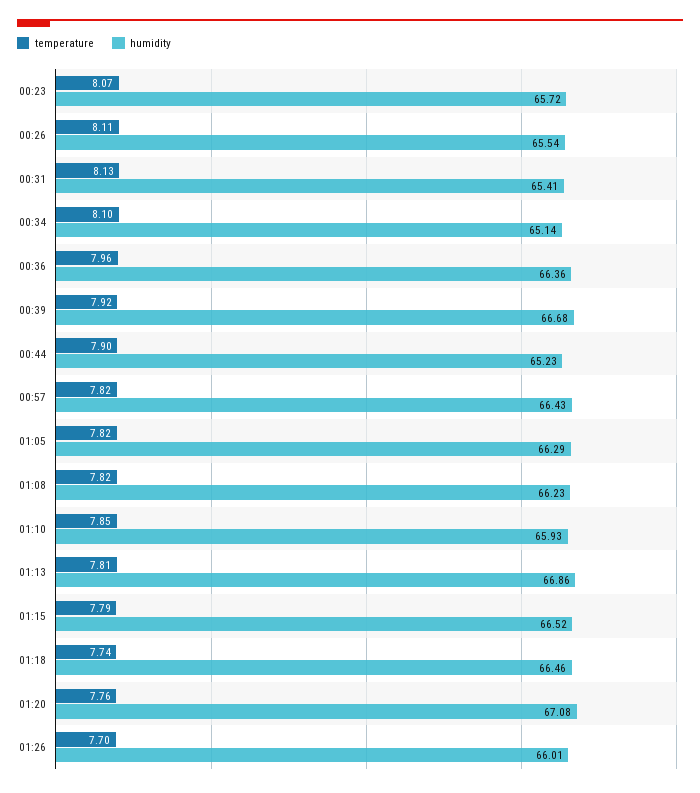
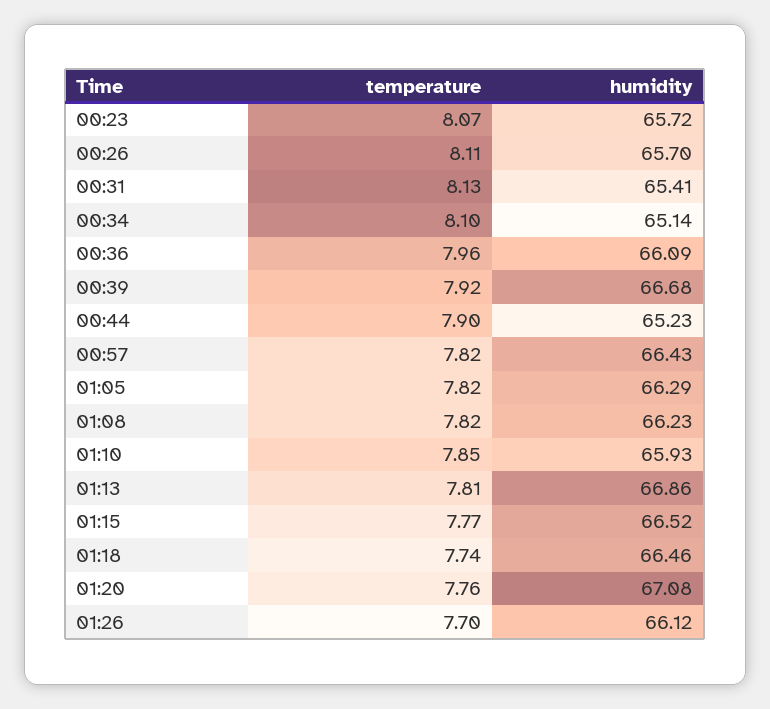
humidity, 00:26: 65.54 -> 65.7
humidity, 00:36: 66.36 -> 66.09
temperature, 01:15: 7.79 -> 7.77
humidity, 01:26: 66.01 -> 66.12

